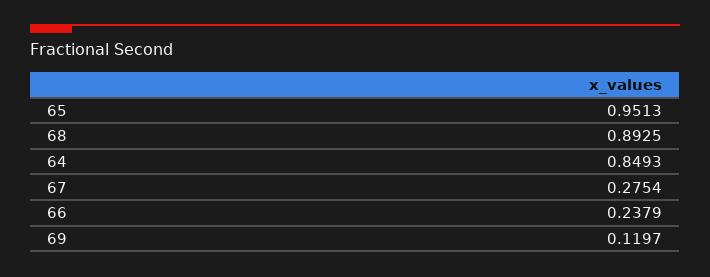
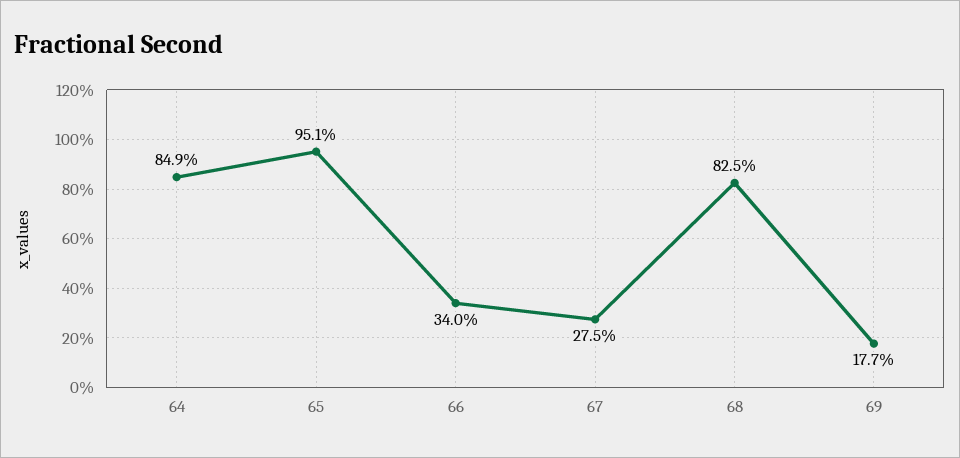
68: 0.8925 -> 0.825
66: 0.2379 -> 0.34
69: 0.1197 -> 0.177

